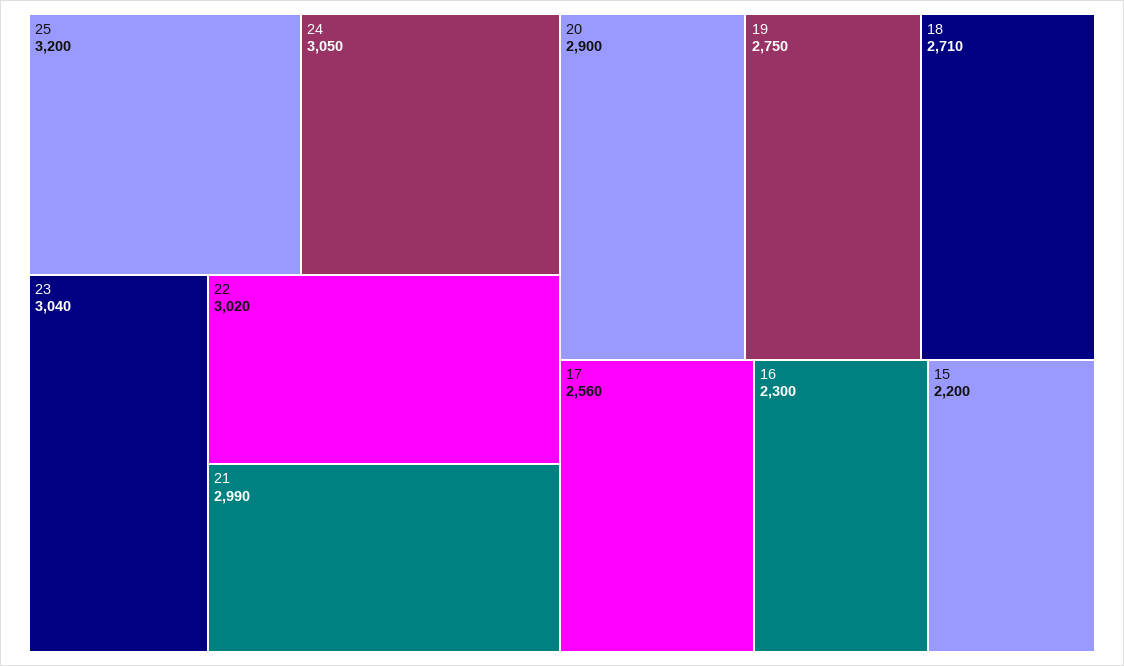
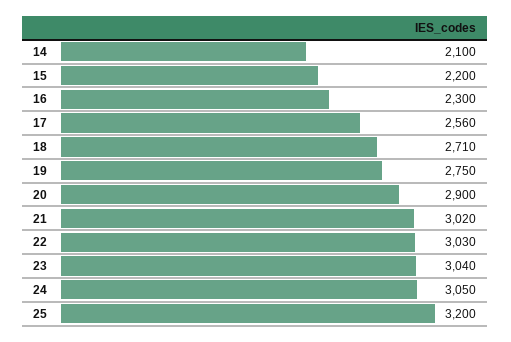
22: 3020 -> 3030
21: 2990 -> 3020
14: none -> 2100

